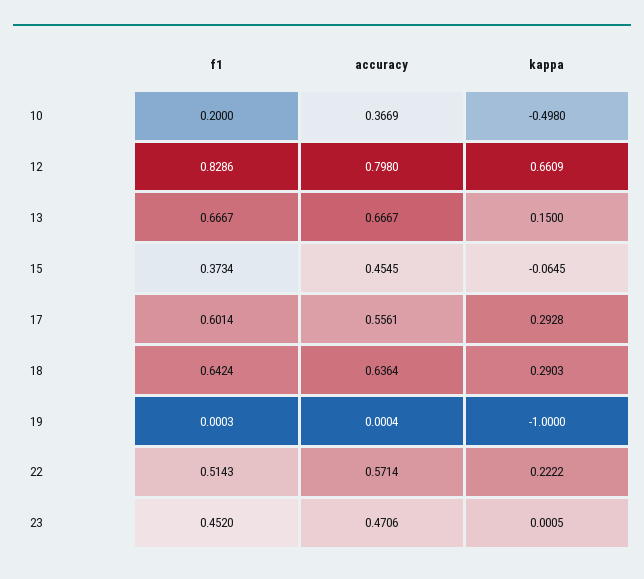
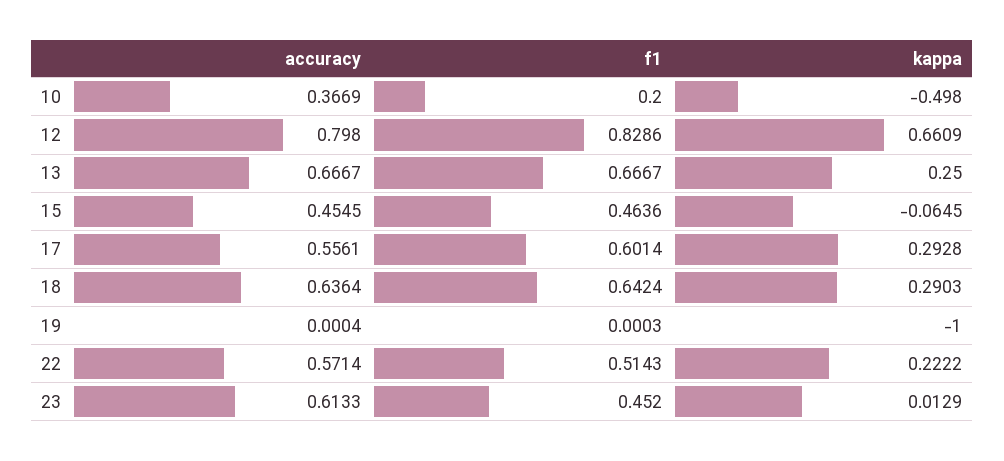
kappa, 13: 0.15 -> 0.25
f1, 15: 0.3734 -> 0.4636
accuracy, 23: 0.4706 -> 0.6133
kappa, 23: 0.0005 -> 0.0129

